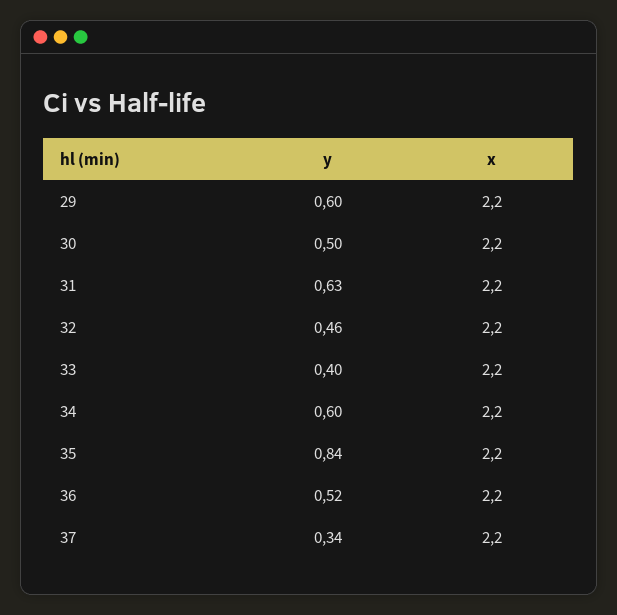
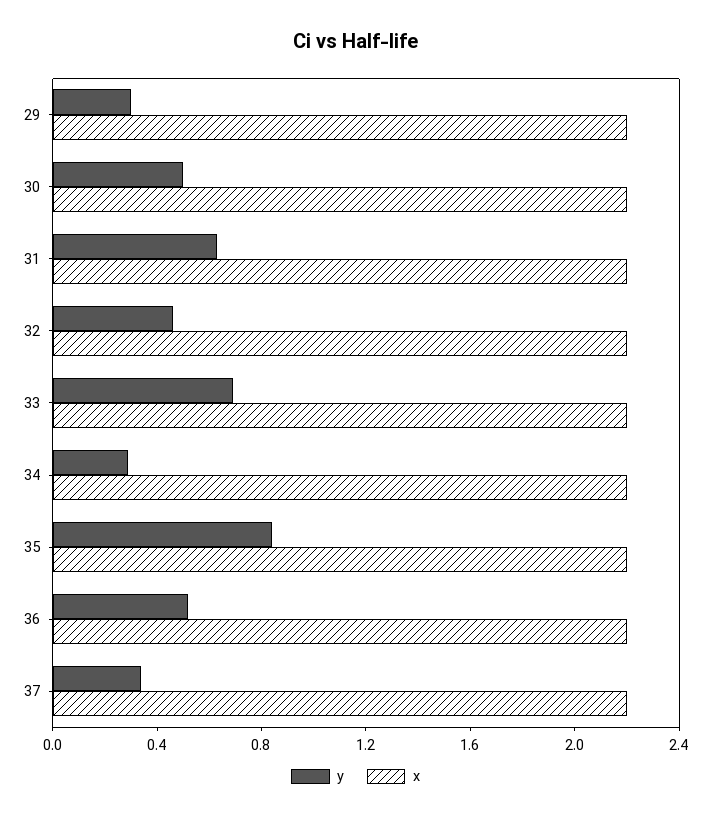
y, 29: 0.6 -> 0.3
y, 33: 0.4 -> 0.7
y, 34: 0.6 -> 0.3

